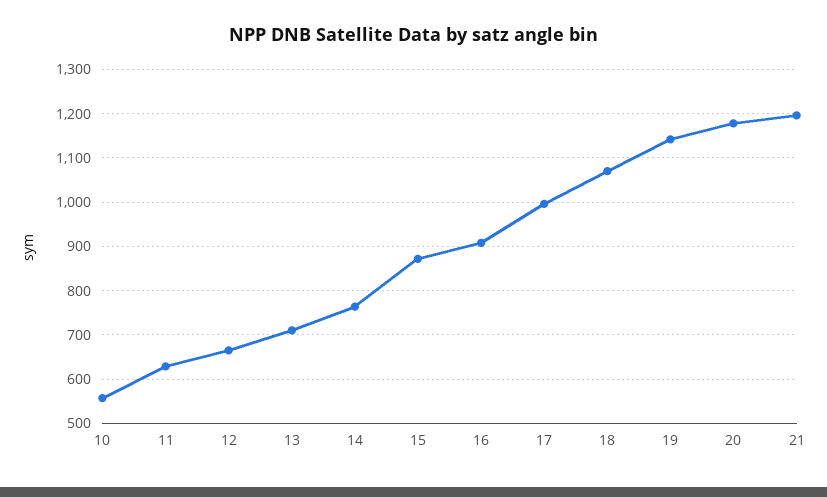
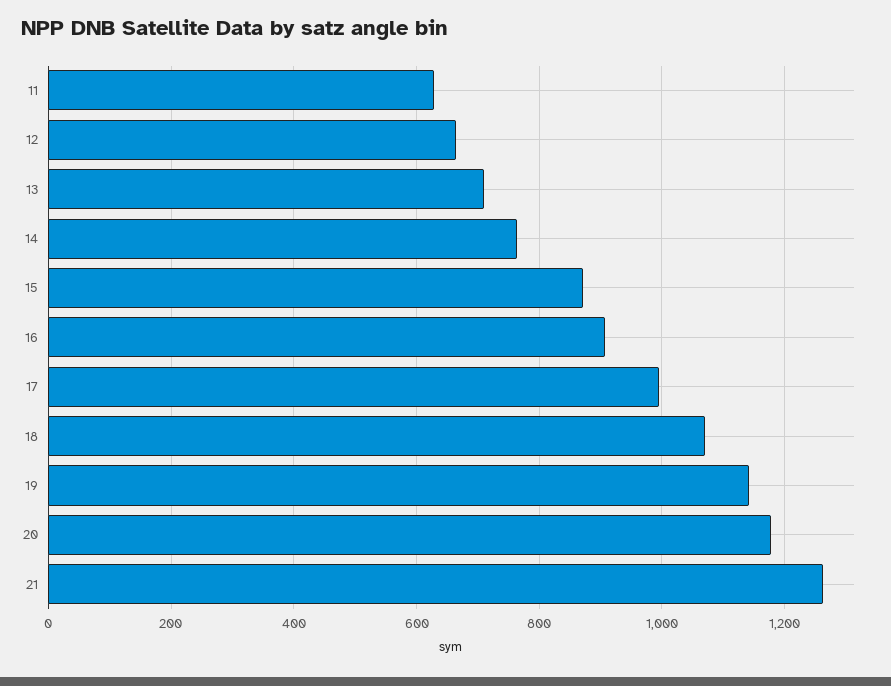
10: 560 -> none
21: 1200 -> 1260

